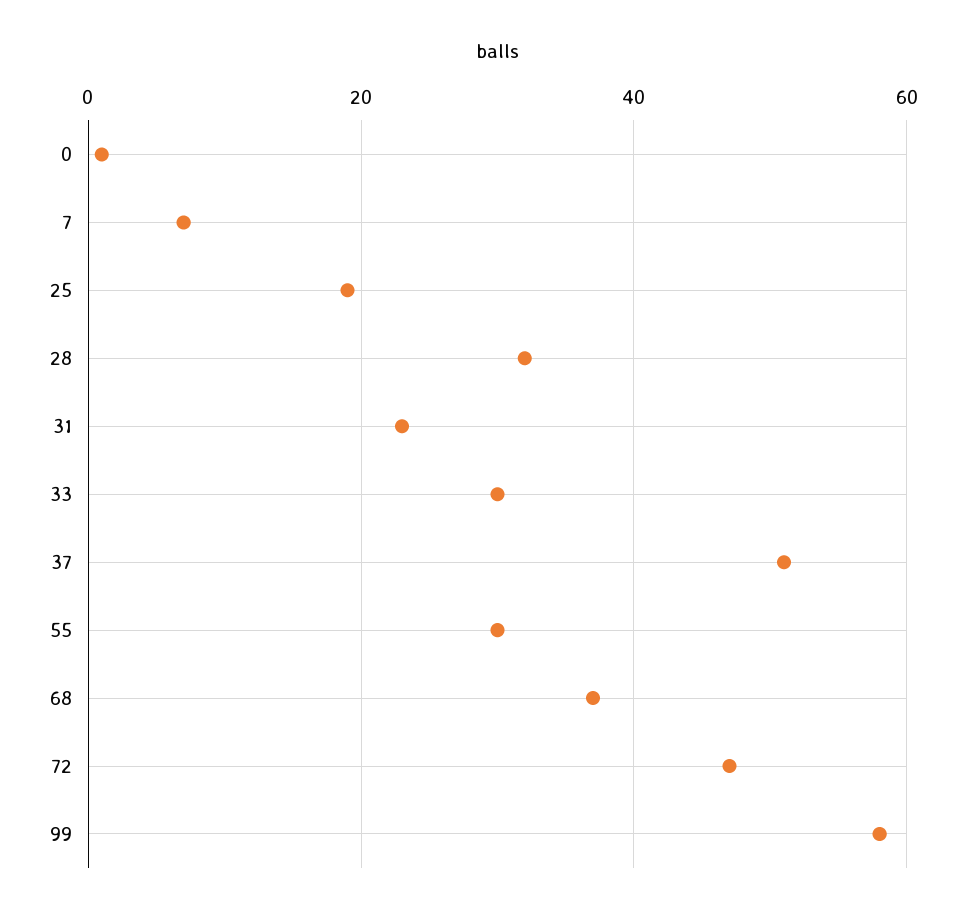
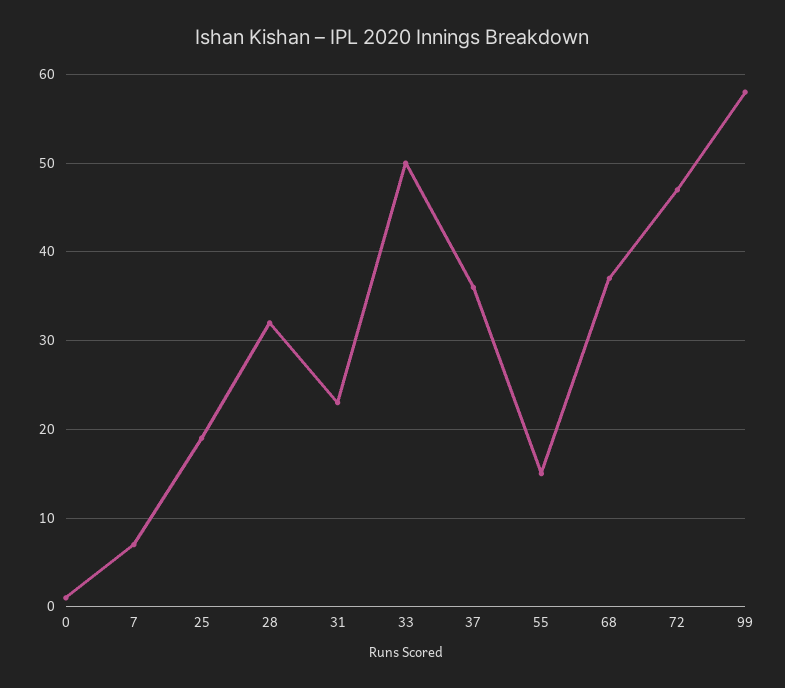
33: 30 -> 50
37: 50 -> 36
55: 30 -> 15

